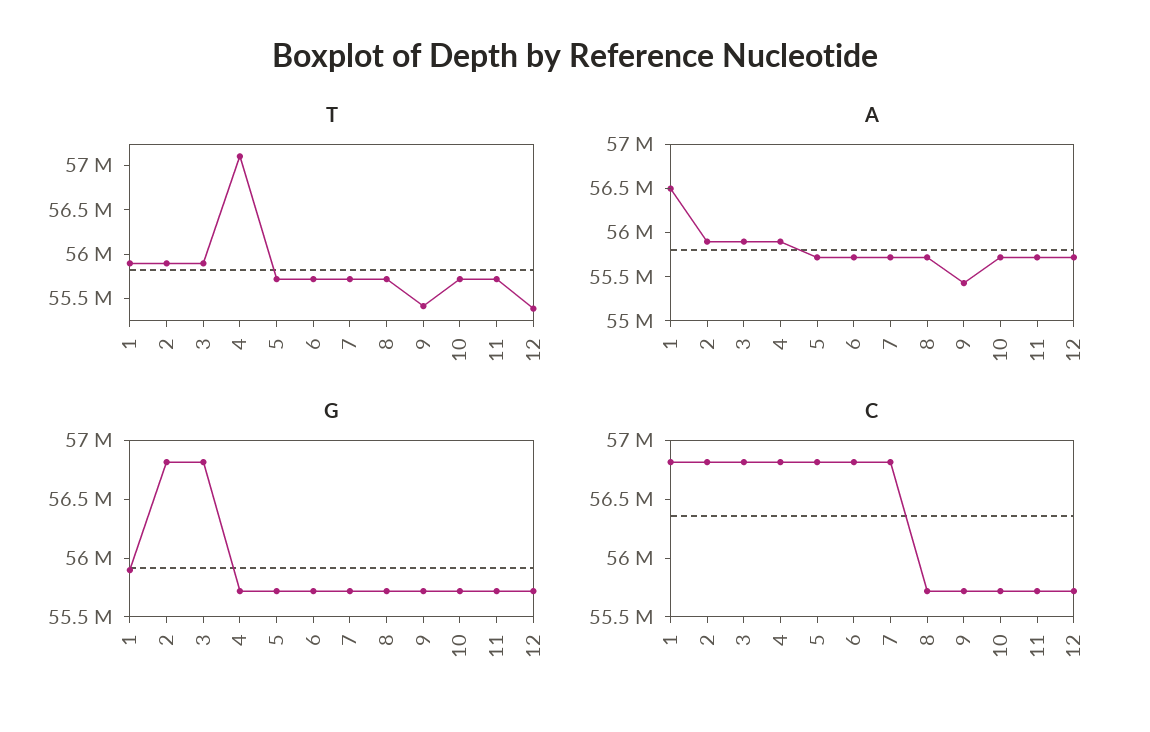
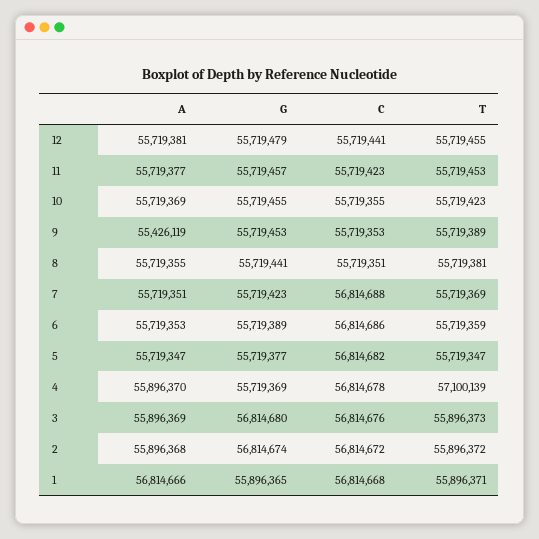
T, 9: 55400000 -> 55719389
T, 12: 55400000 -> 55719455
A, 1: 56500000 -> 56814666

